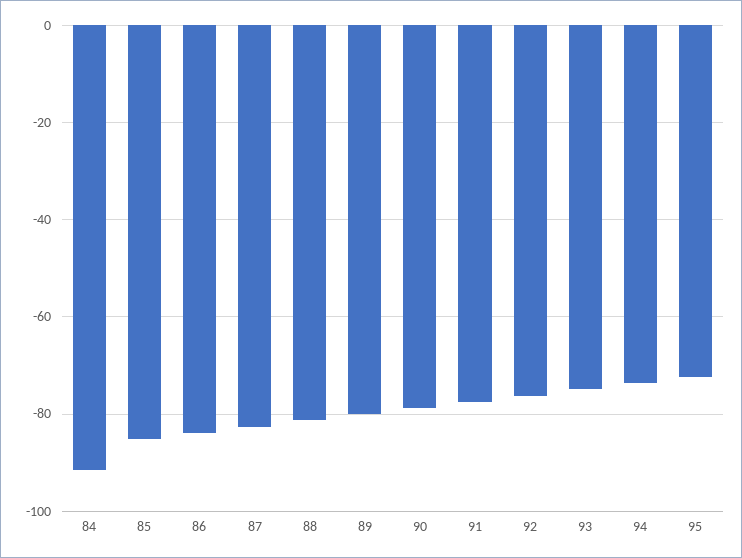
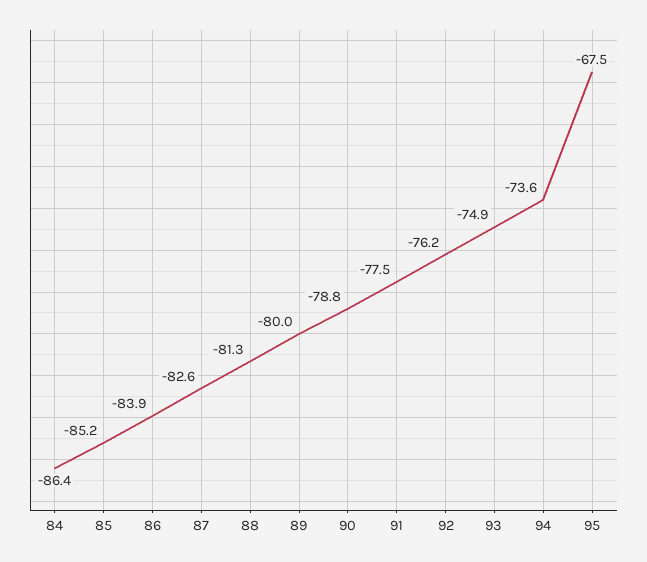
84: -92 -> -86.4
95: -72 -> -67.5

